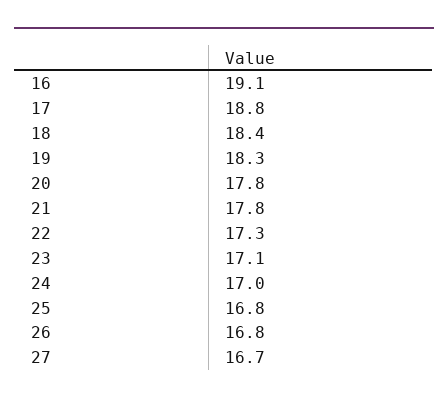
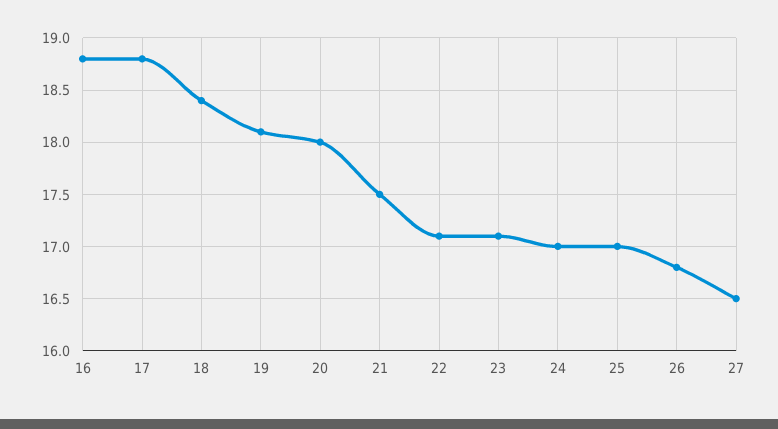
16: 19.1 -> 18.8
19: 18.3 -> 18.1
20: 17.8 -> 18
21: 17.8 -> 17.5
22: 17.3 -> 17.1
25: 16.8 -> 17
27: 16.7 -> 16.5

